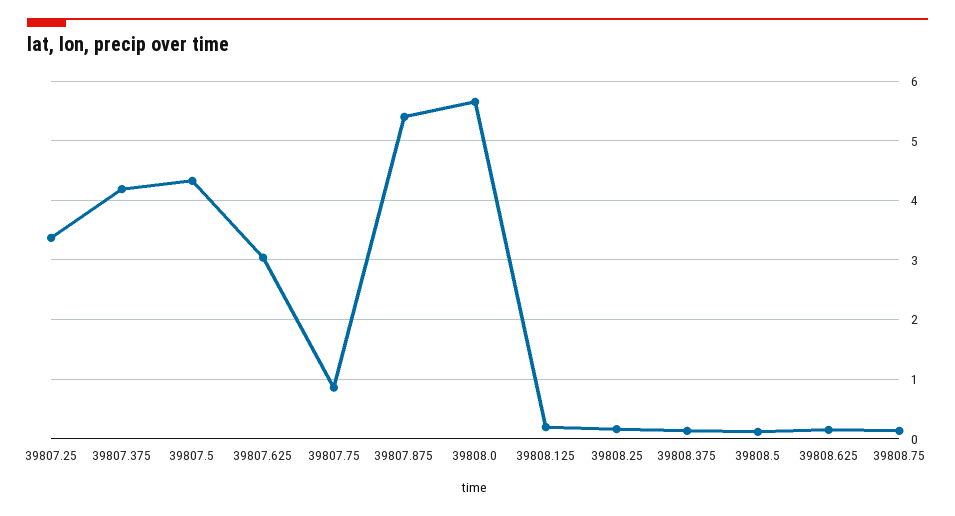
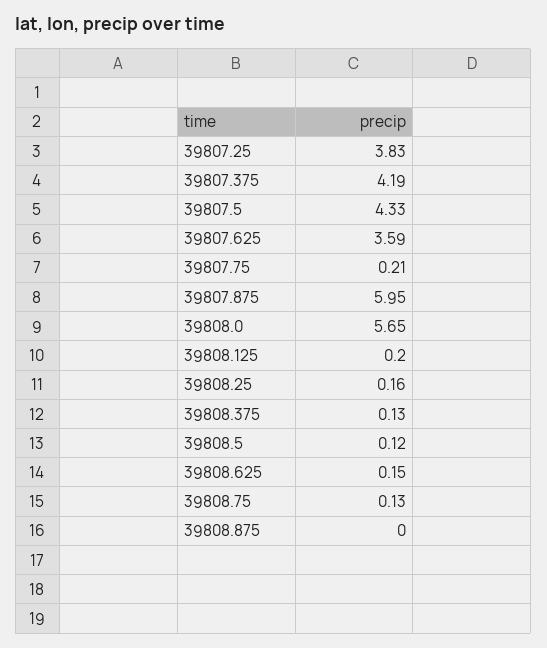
39807.25: 3.4 -> 3.83
39807.625: 3 -> 3.59
39807.75: 0.8 -> 0.21
39807.875: 5.4 -> 5.95
39808.875: none -> 0

